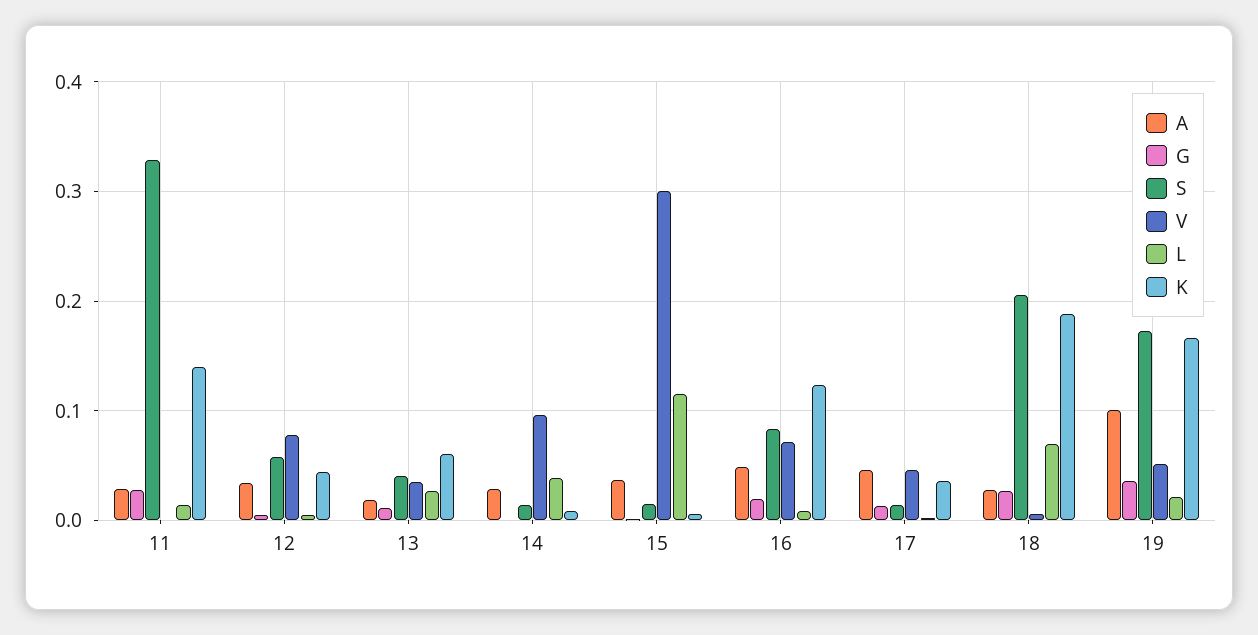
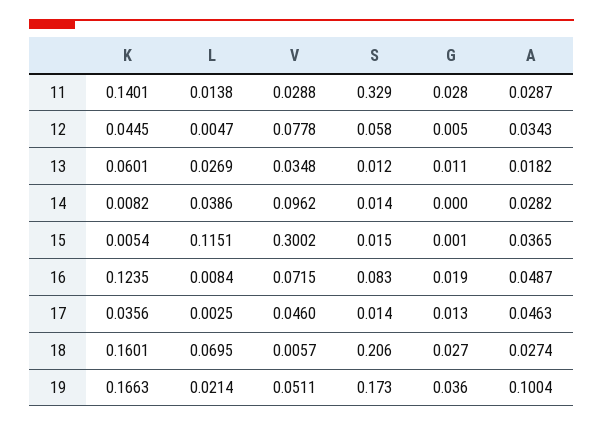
V, 11: 0 -> 0.0288
S, 13: 0.04 -> 0.012
K, 18: 0.19 -> 0.1601

